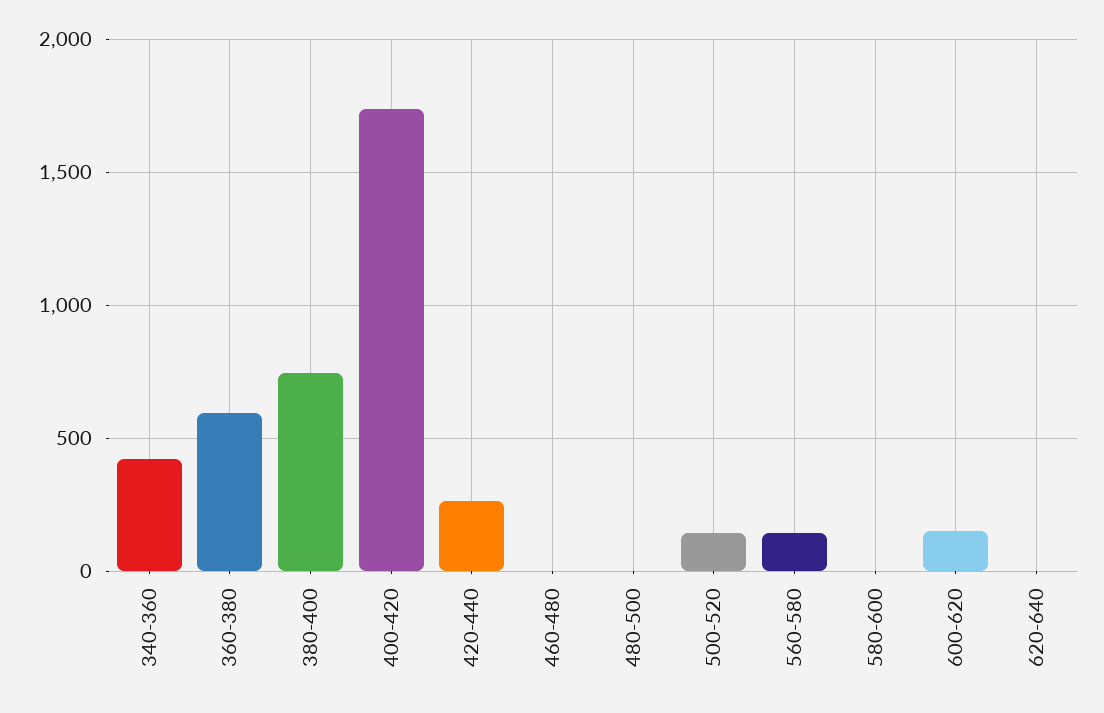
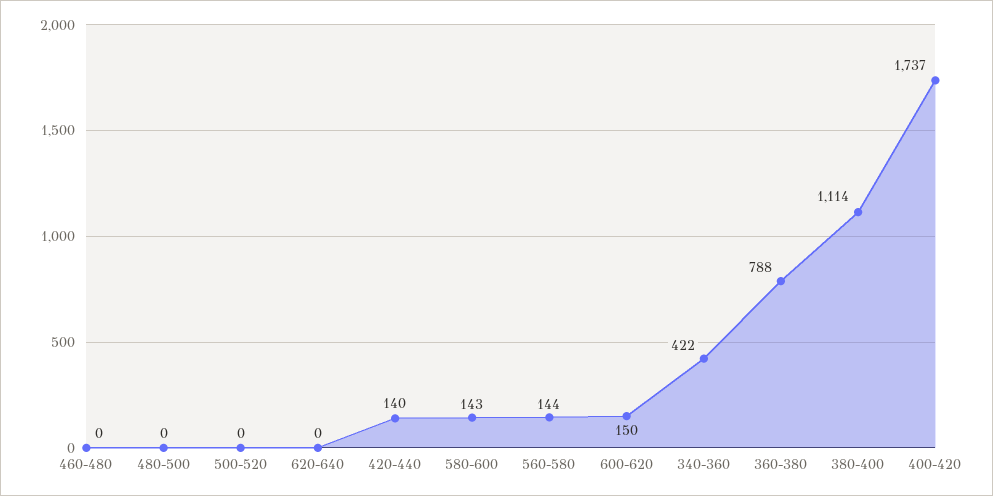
360-380: 600 -> 788
380-400: 750 -> 1114
420-440: 250 -> 140
500-520: 150 -> 0
580-600: 0 -> 143

